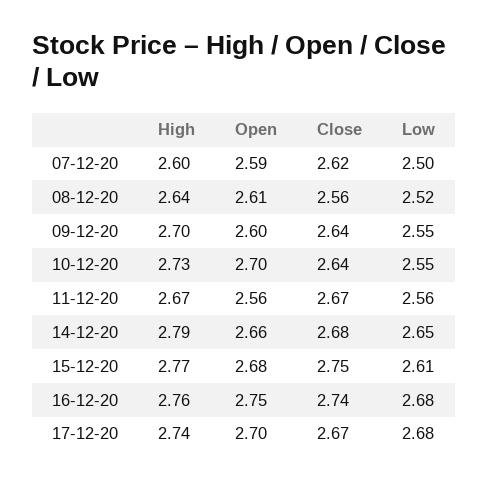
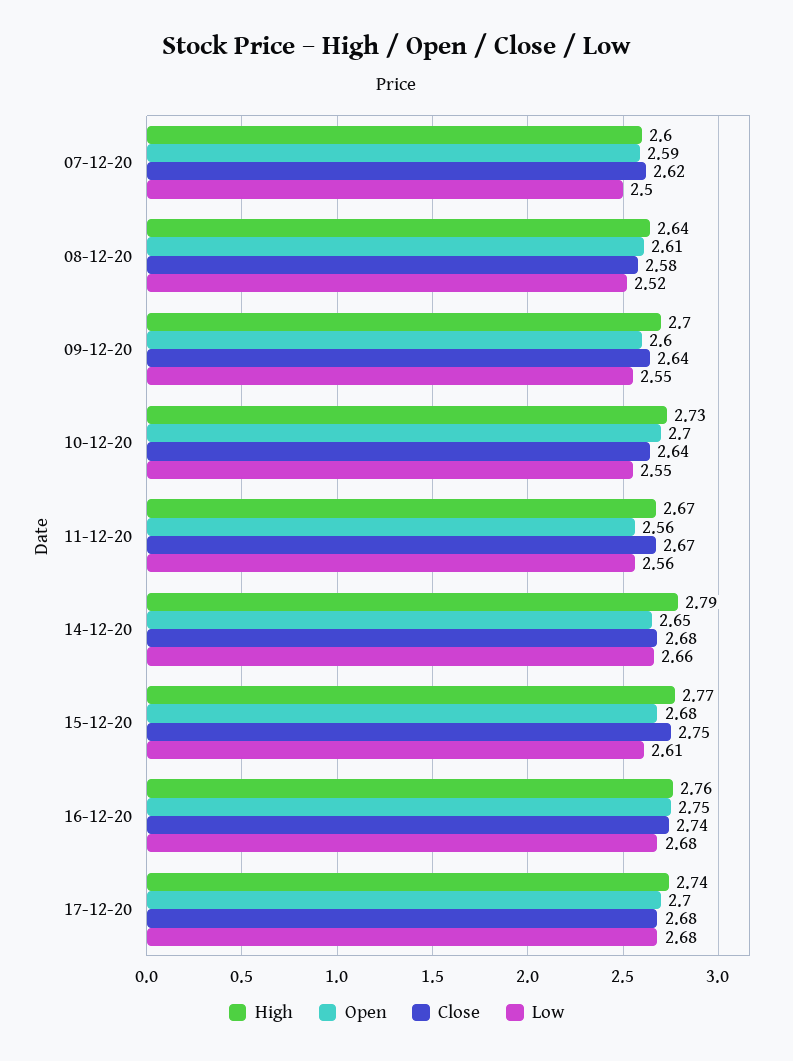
Close, 08-12-20: 2.56 -> 2.58
Open, 14-12-20: 2.66 -> 2.65
Low, 14-12-20: 2.65 -> 2.66
Close, 17-12-20: 2.67 -> 2.68

